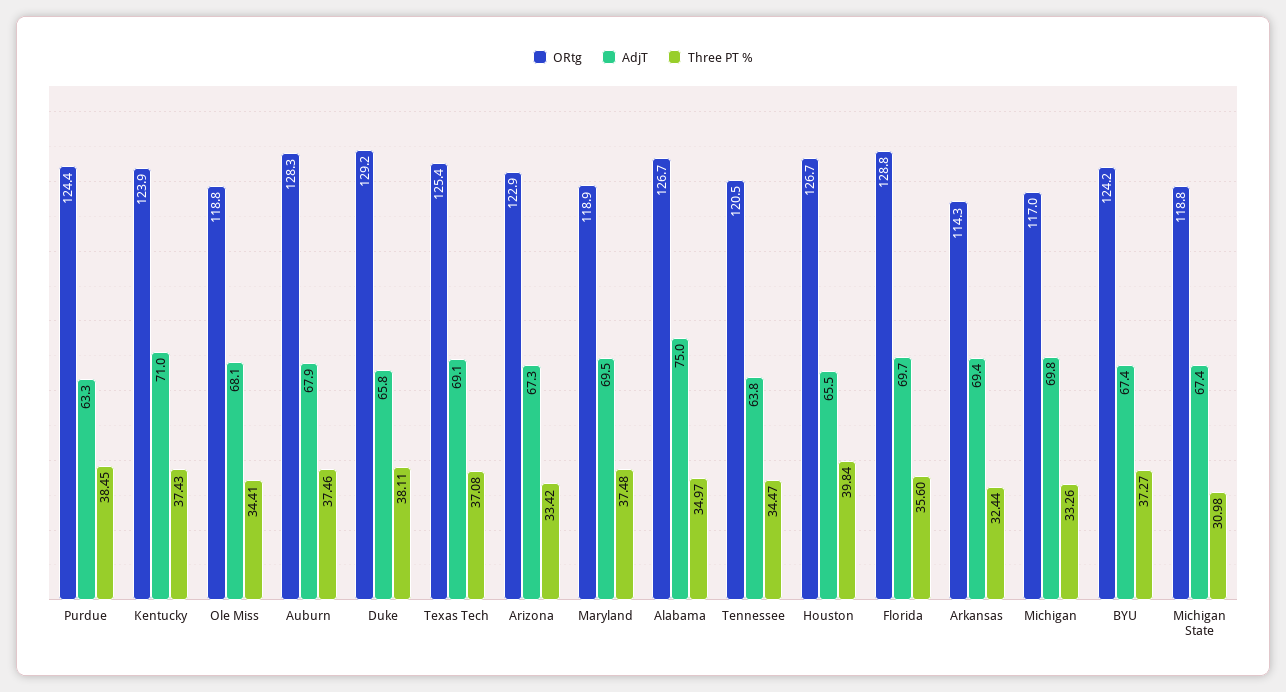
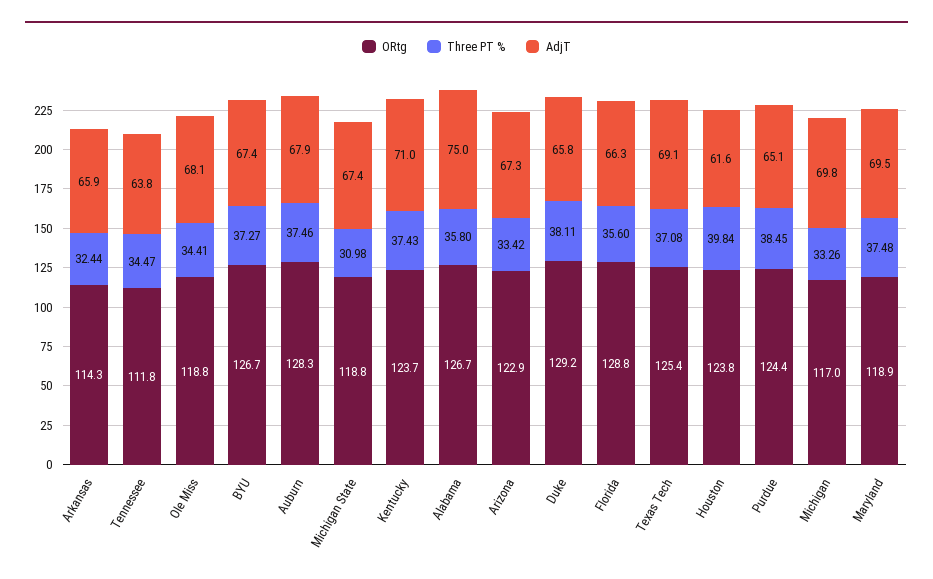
AdjT, Purdue: 63.3 -> 65.1
ORtg, Kentucky: 123.9 -> 123.7
Three PT %, Alabama: 34.97 -> 35.8
ORtg, Tennessee: 120.5 -> 111.8
ORtg, Houston: 126.7 -> 123.8
AdjT, Houston: 65.5 -> 61.6
AdjT, Florida: 69.7 -> 66.3
AdjT, Arkansas: 69.4 -> 65.9
ORtg, BYU: 124.2 -> 126.7

